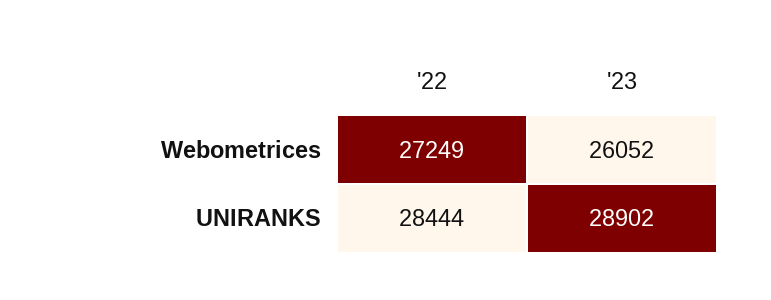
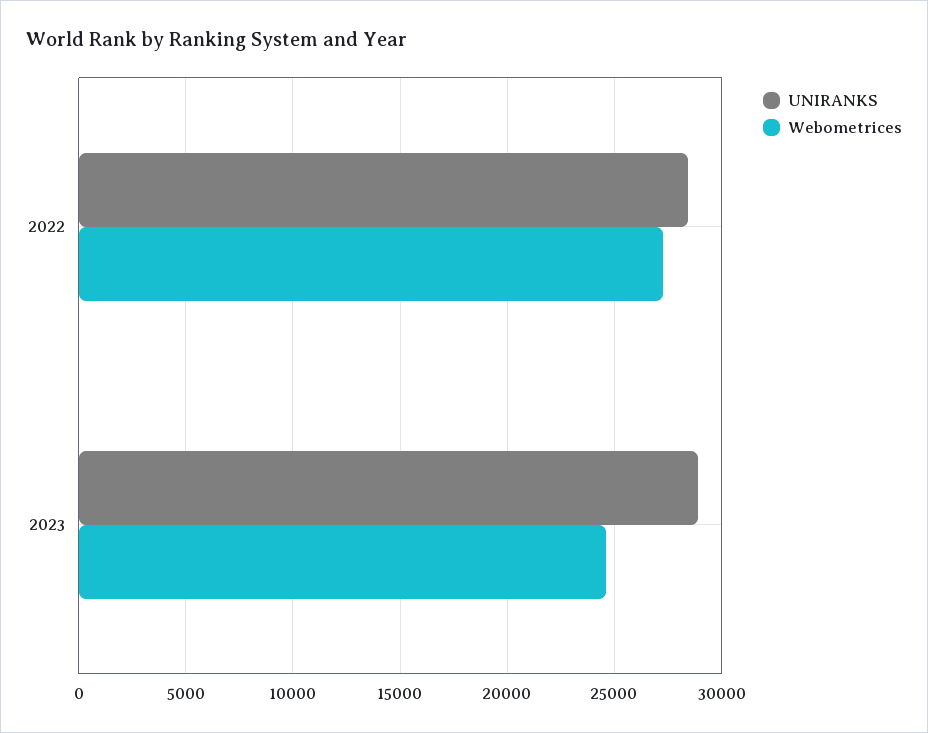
Webometrices, '23: 26052 -> 24500

